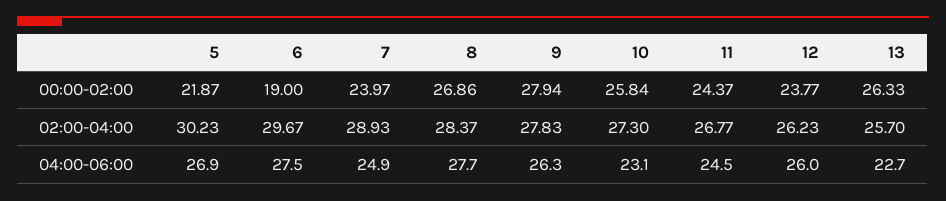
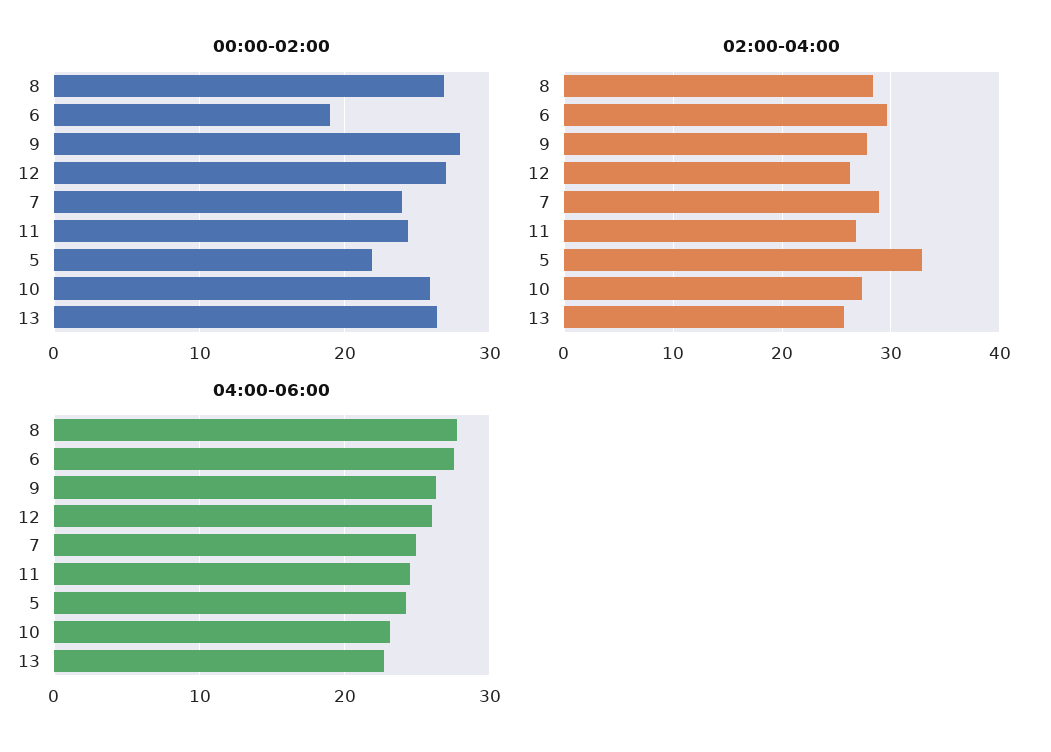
00:00-02:00, 12: 23.77 -> 27
02:00-04:00, 5: 30.23 -> 33
04:00-06:00, 5: 26.9 -> 24

